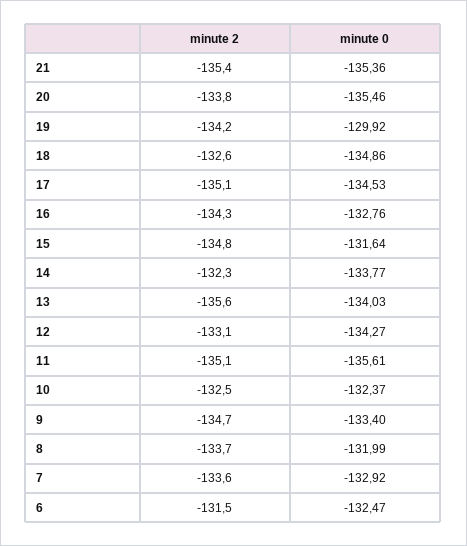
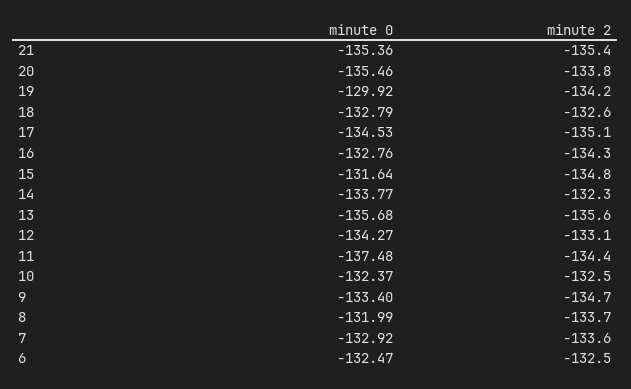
minute 0, 18: -134.86 -> -132.79
minute 0, 13: -134.03 -> -135.68
minute 2, 11: -135.1 -> -134.4
minute 0, 11: -135.61 -> -137.48
minute 2, 6: -131.5 -> -132.5

